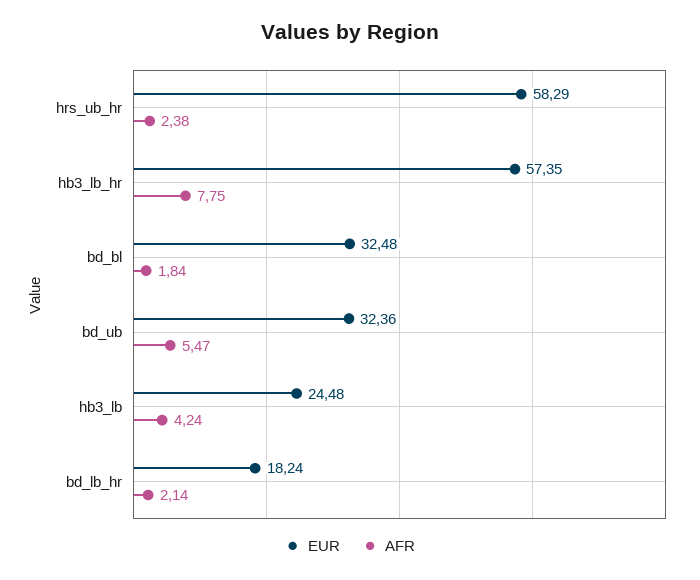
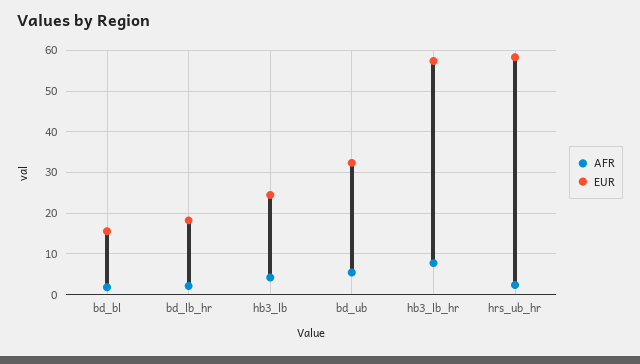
EUR, bd_bl: 32.48 -> 16

